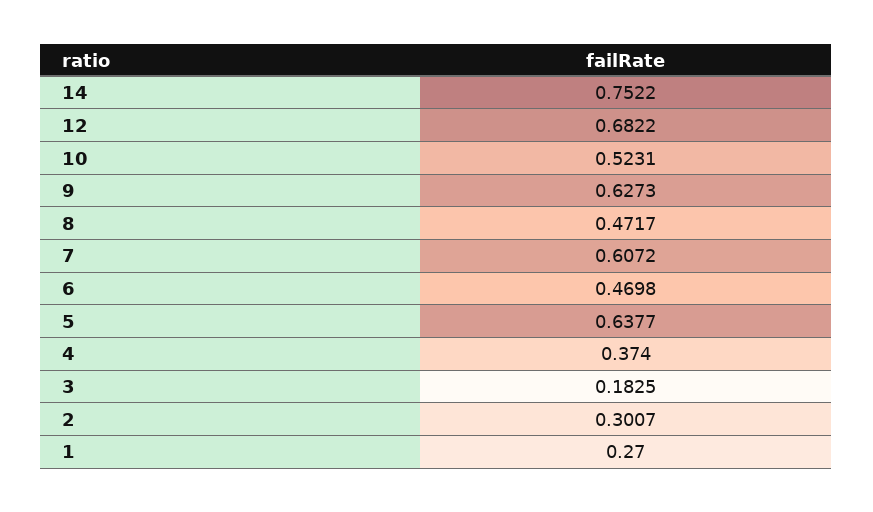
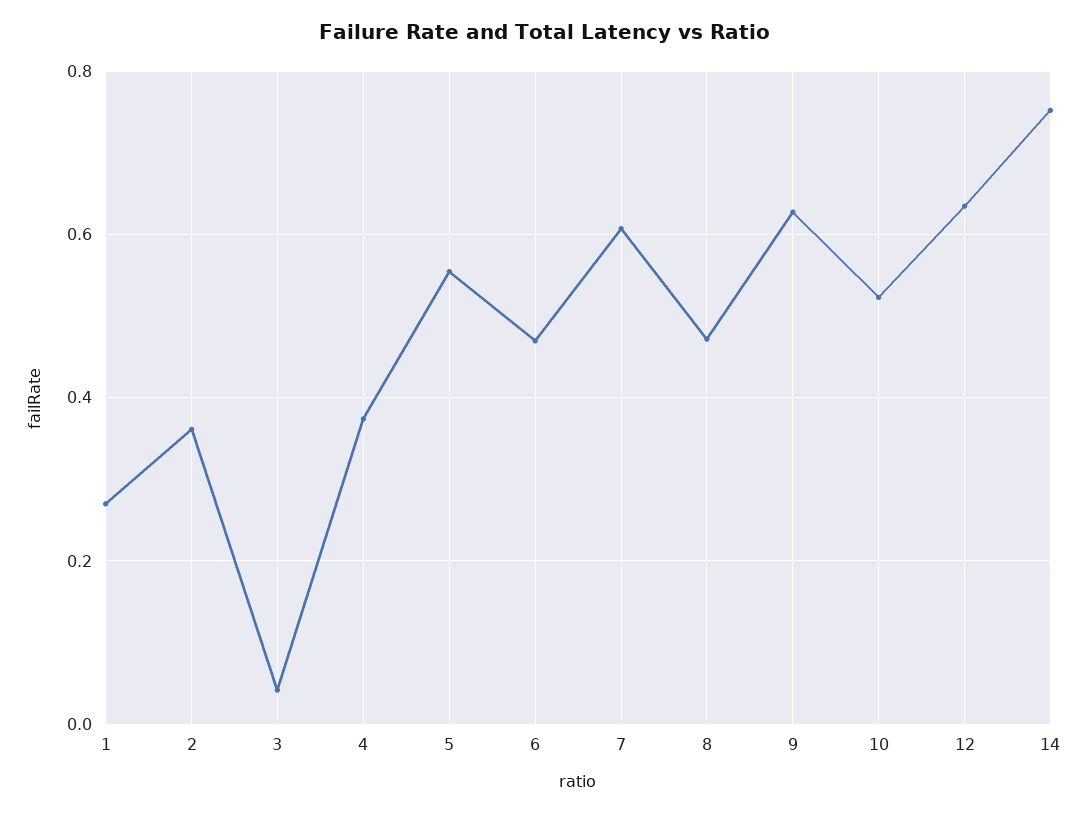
12: 0.6822 -> 0.64
5: 0.6377 -> 0.56
3: 0.1825 -> 0.04
2: 0.3007 -> 0.36

